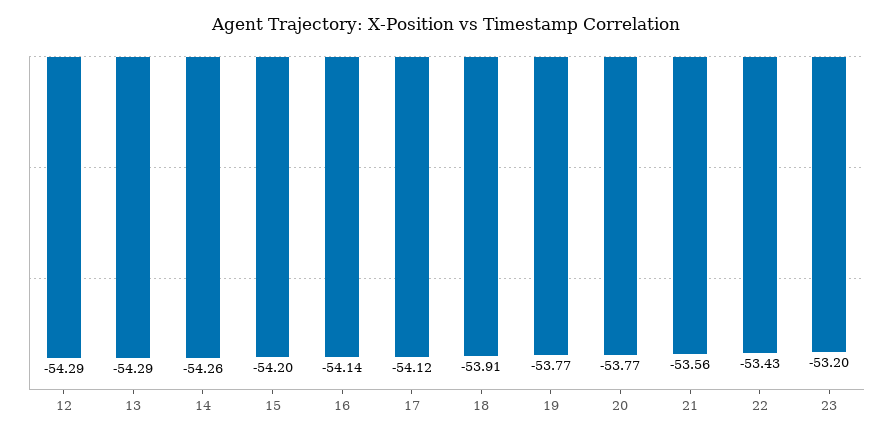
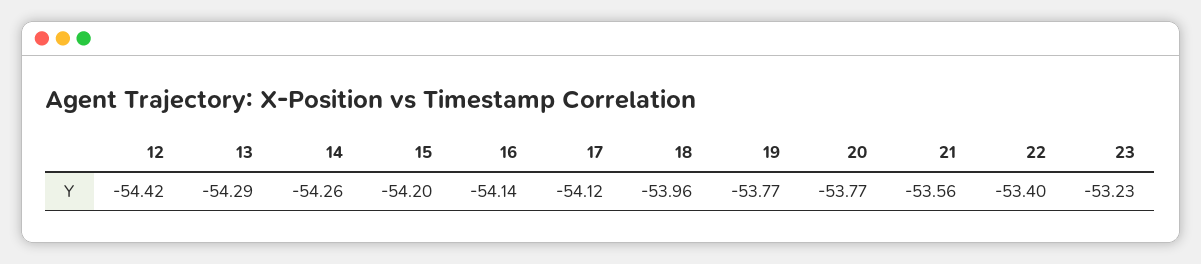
12: -54.29 -> -54.42
18: -53.91 -> -53.96
22: -53.43 -> -53.4
23: -53.2 -> -53.23

